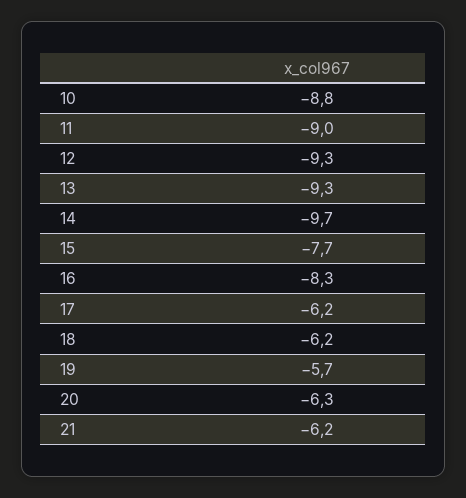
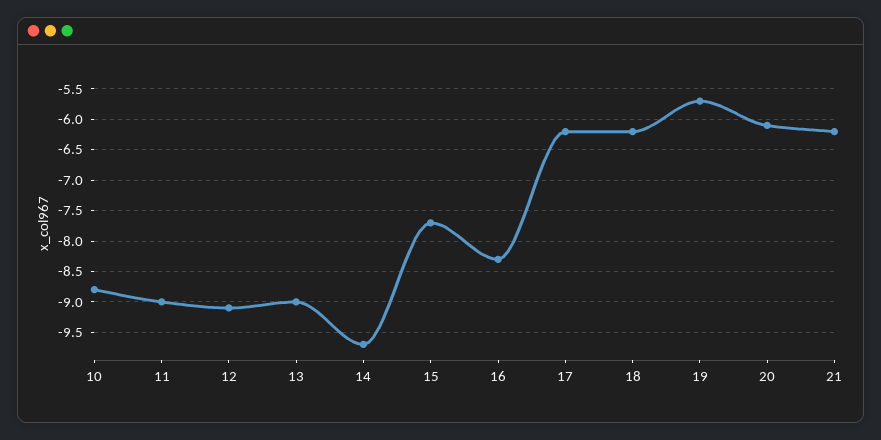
12: -9.3 -> -9.1
13: -9.3 -> -9
20: -6.3 -> -6.1

